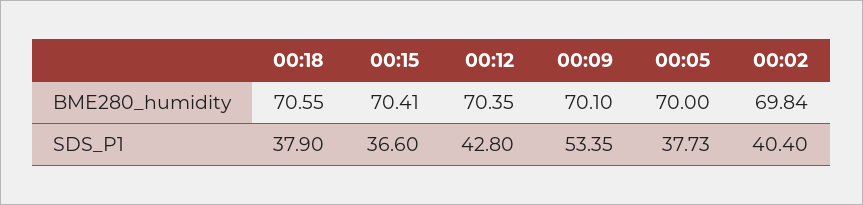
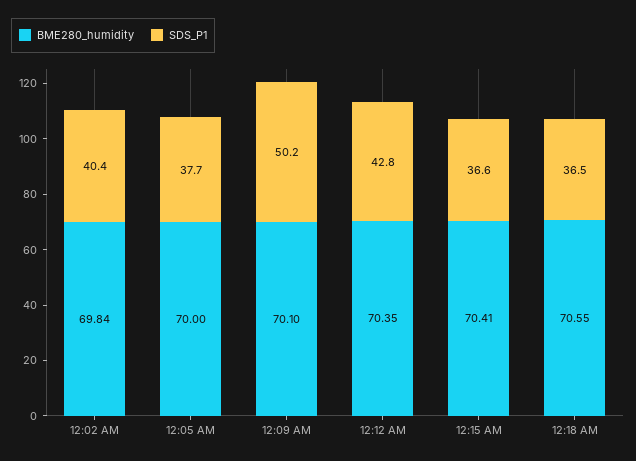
SDS_P1, 00:18: 37.9 -> 36.5
SDS_P1, 00:09: 53.35 -> 50.2

